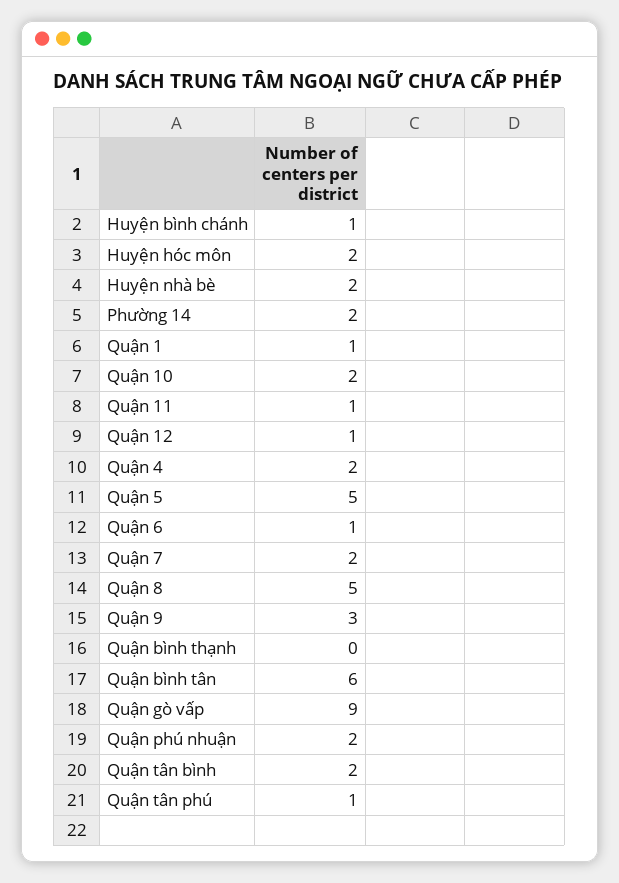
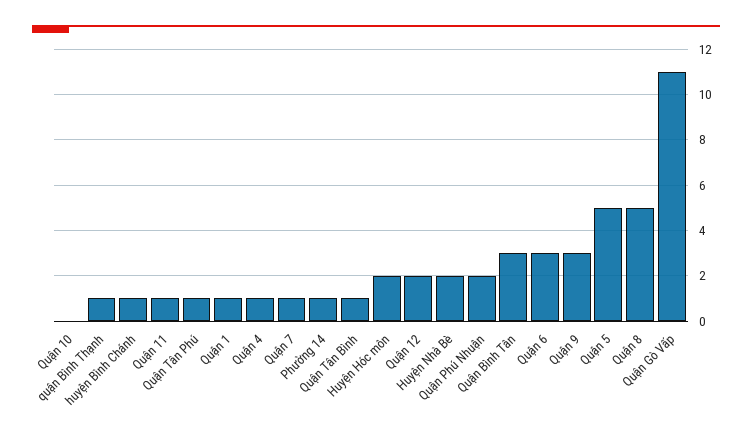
Phường 14: 2 -> 1
Quận 10: 2 -> 0
Quận 12: 1 -> 2
Quận 4: 2 -> 1
Quận 6: 1 -> 3
Quận 7: 2 -> 1
Quận bình thạnh: 0 -> 1
Quận bình tân: 6 -> 3
Quận gò vấp: 9 -> 11
Quận tân bình: 2 -> 1

